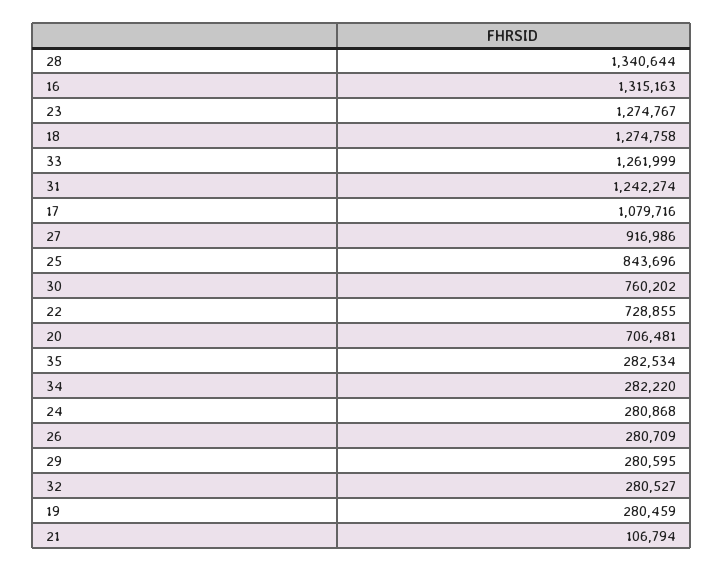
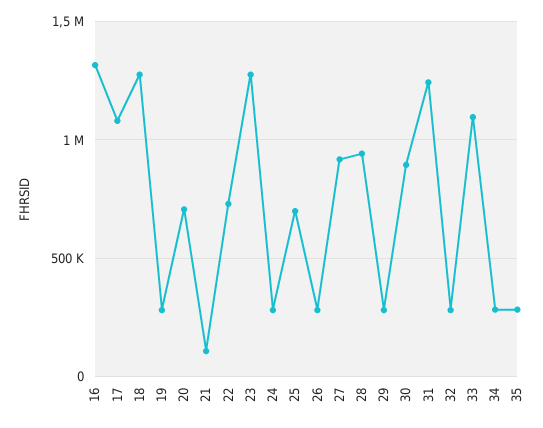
28: 1340644 -> 950000
33: 1261999 -> 1100000
25: 843696 -> 700000
30: 760202 -> 900000

